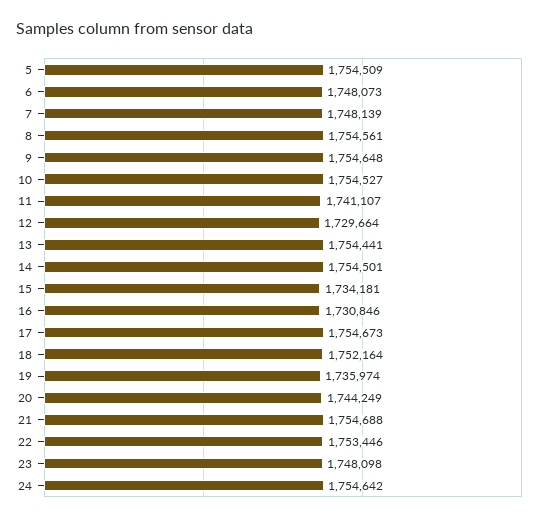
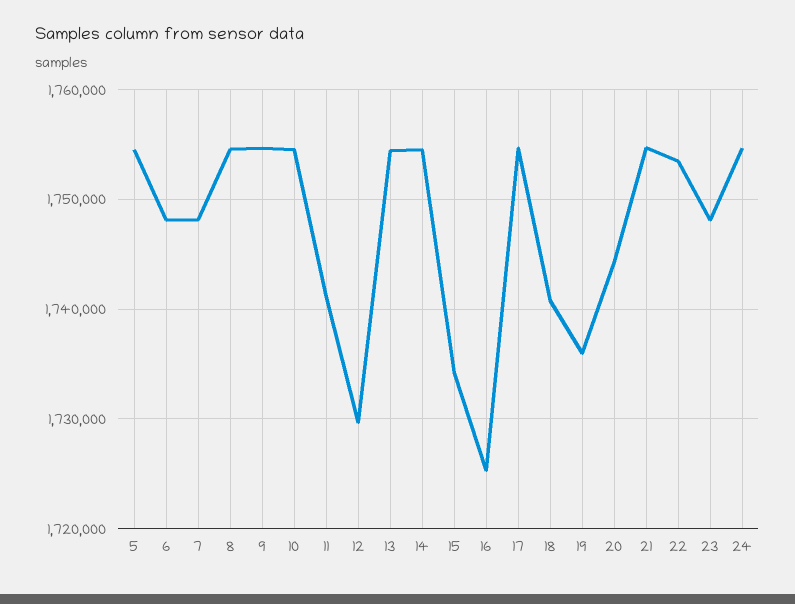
16: 1730846 -> 1725000
18: 1752164 -> 1741000

